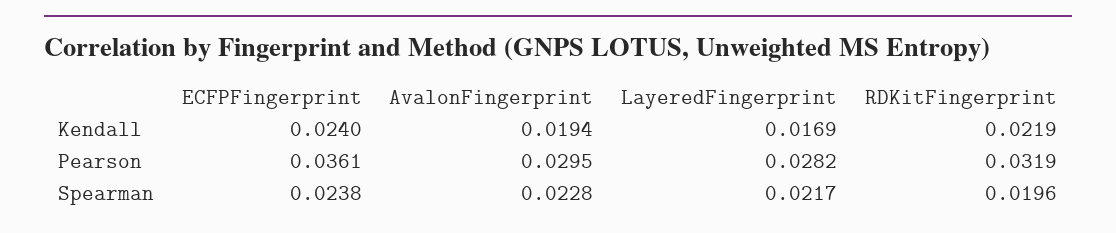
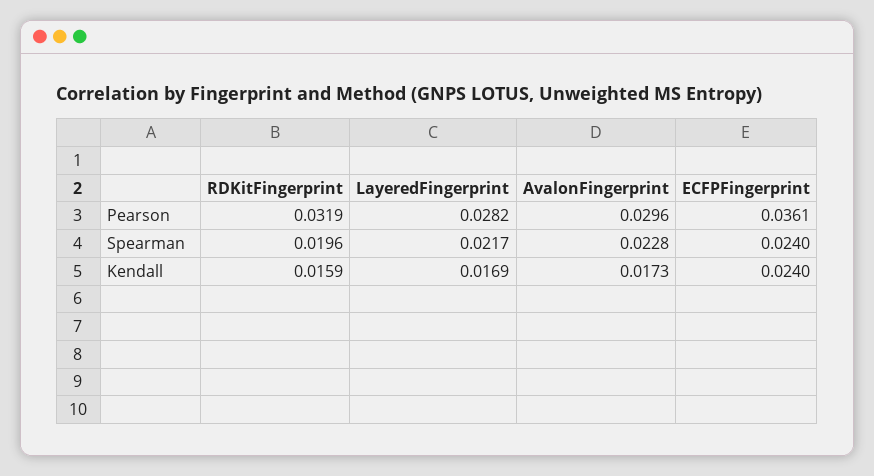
AvalonFingerprint, Kendall: 0.0194 -> 0.0173
RDKitFingerprint, Kendall: 0.0219 -> 0.0159
AvalonFingerprint, Pearson: 0.0295 -> 0.0296
ECFPFingerprint, Spearman: 0.0238 -> 0.024

